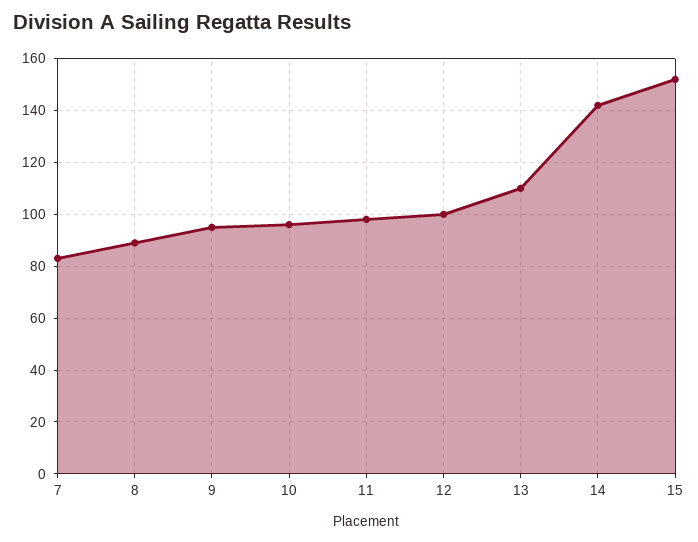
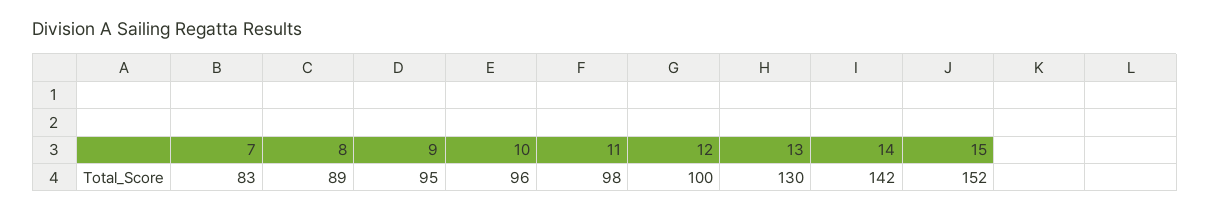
13: 110 -> 130

